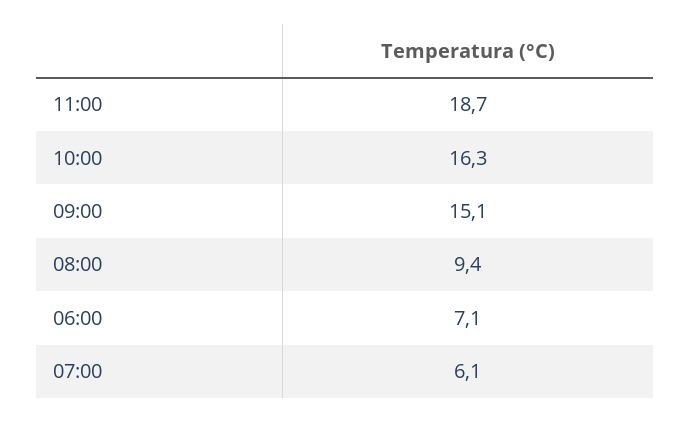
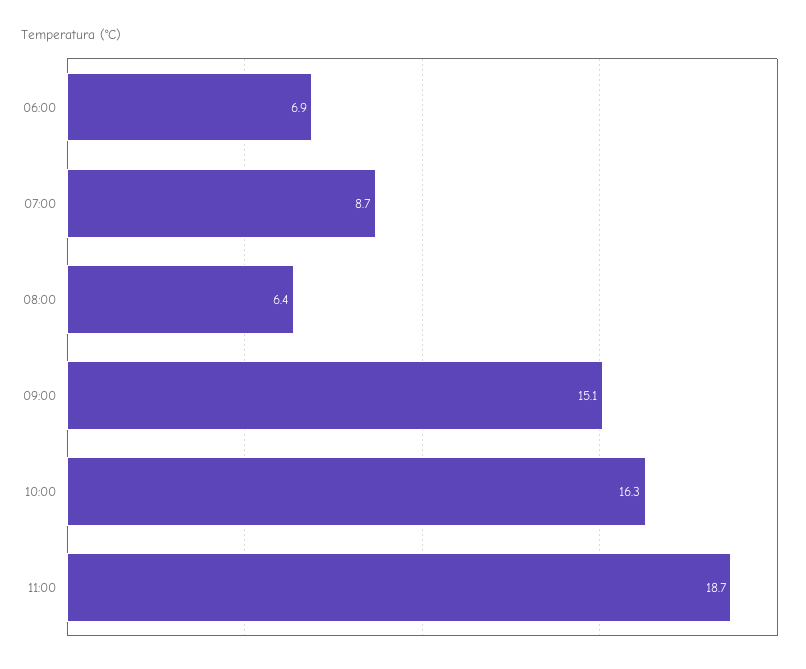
08:00: 9.4 -> 6.4
06:00: 7.1 -> 6.9
07:00: 6.1 -> 8.7

